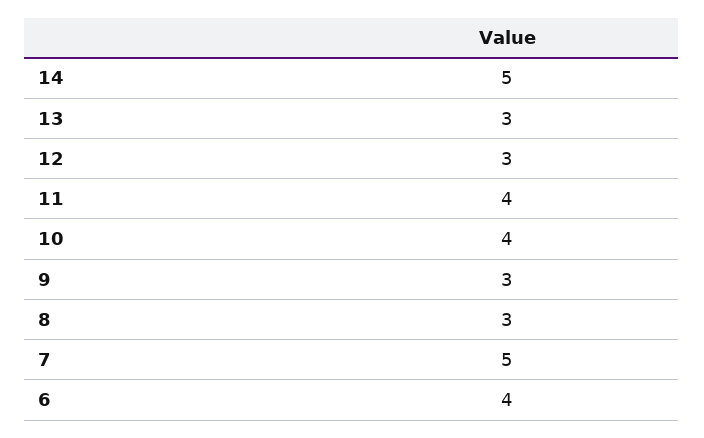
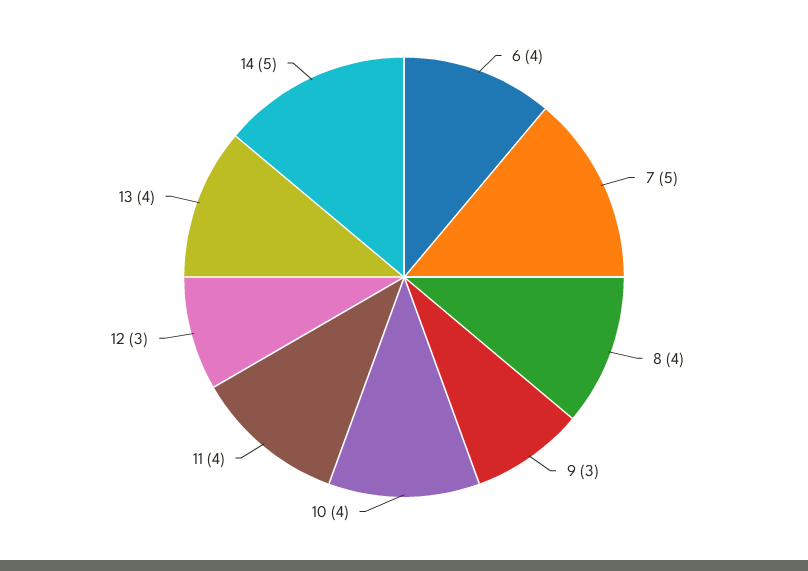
13: 3 -> 4
8: 3 -> 4

